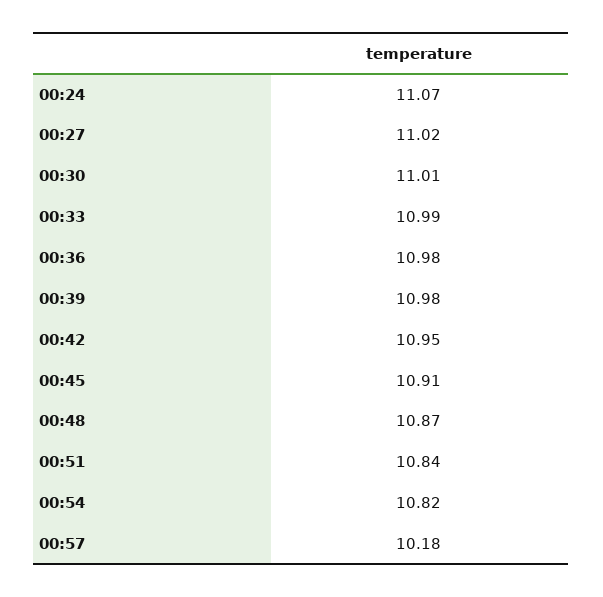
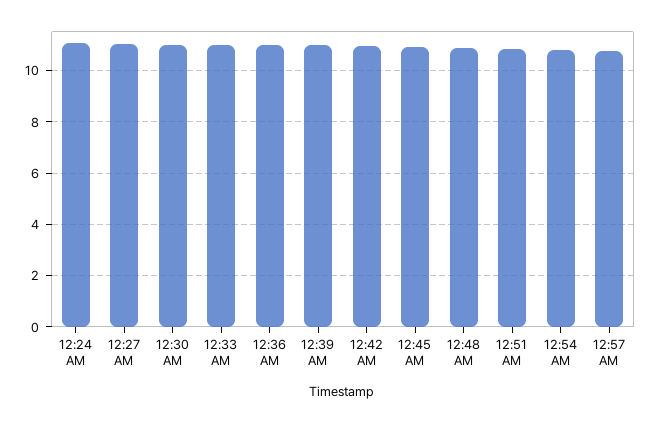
00:57: 10.18 -> 10.75

